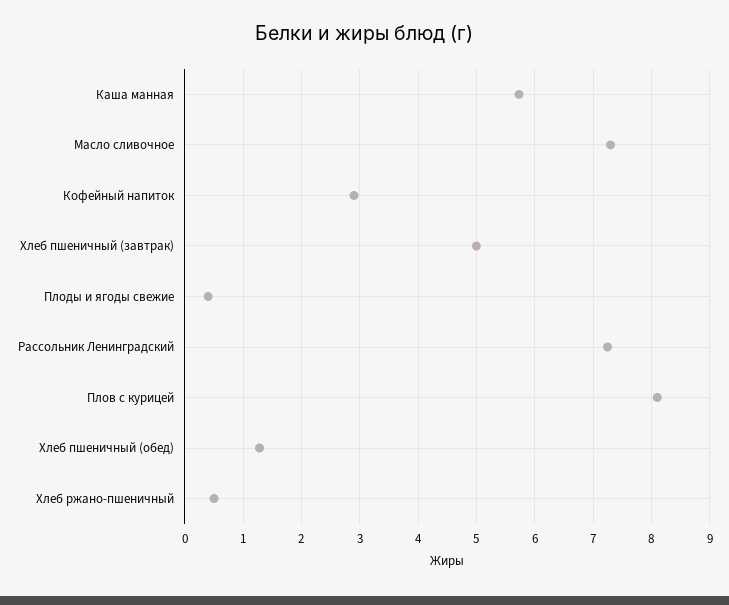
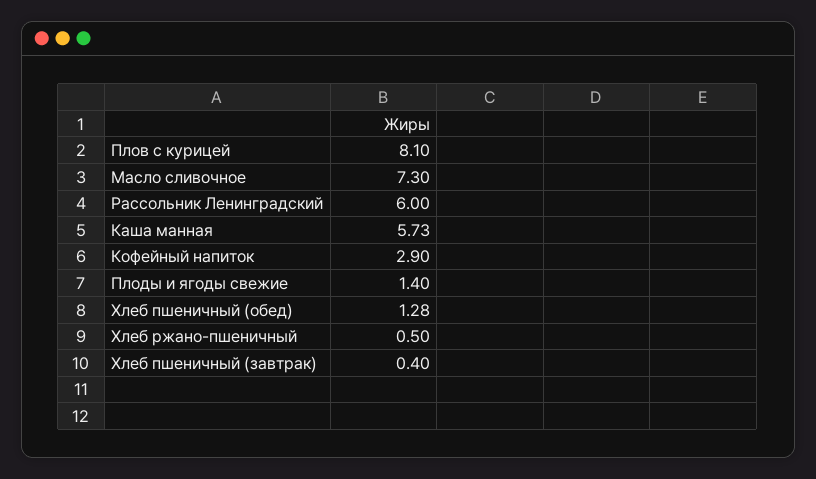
Хлеб пшеничный (завтрак): 5 -> 0.4
Плоды и ягоды свежие: 0.4 -> 1.4
Рассольник Ленинградский: 7.2 -> 6

